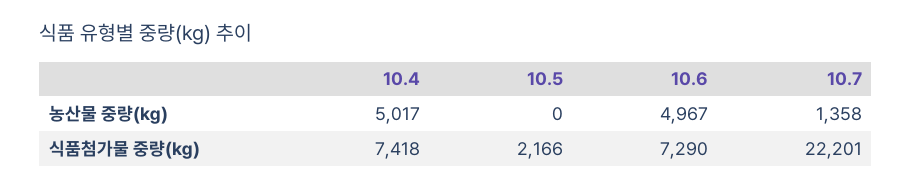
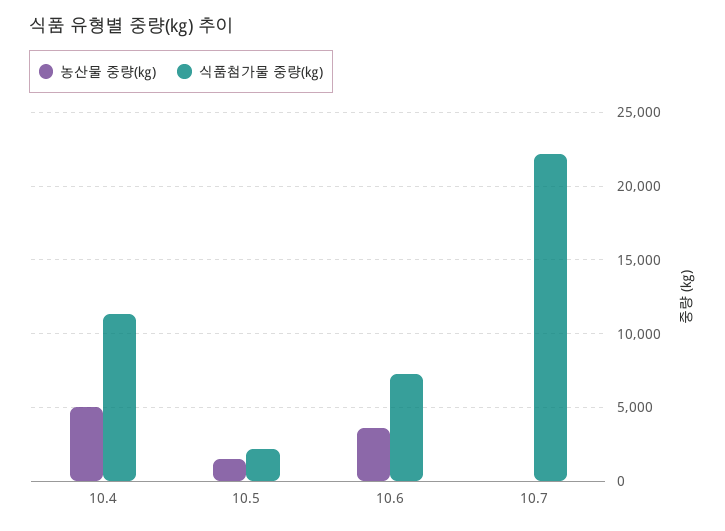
농산물 중량(㎏), 10.5: 0 -> 1500
농산물 중량(㎏), 10.6: 4967 -> 3500
농산물 중량(㎏), 10.7: 1358 -> 0
식품첨가물 중량(㎏), 10.4: 7418 -> 11500

